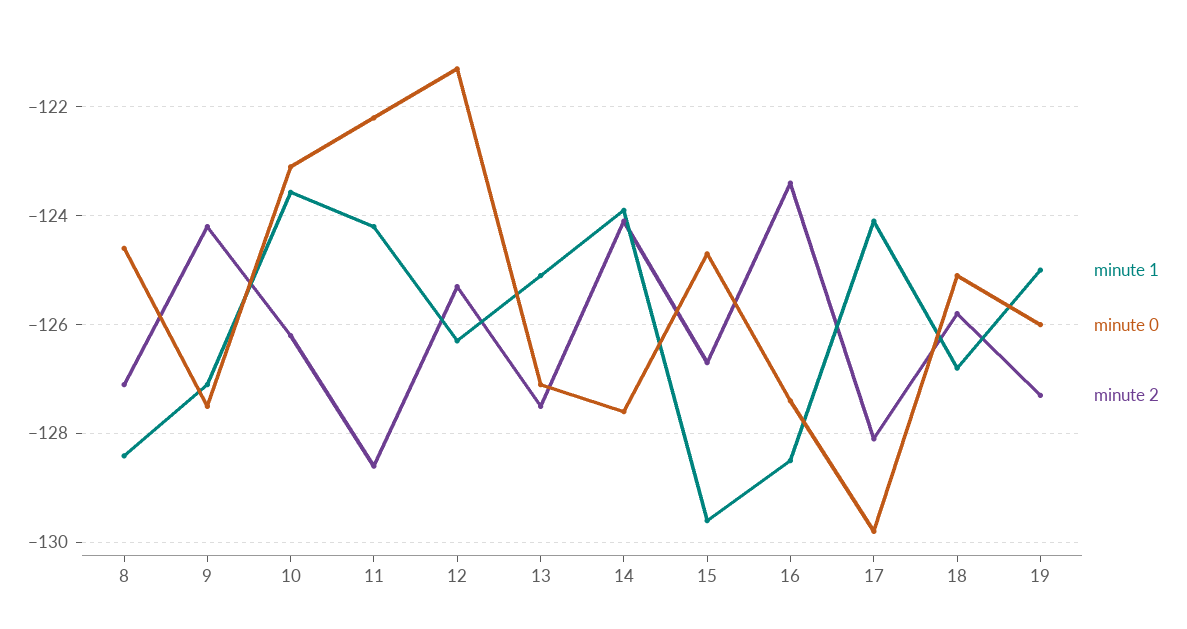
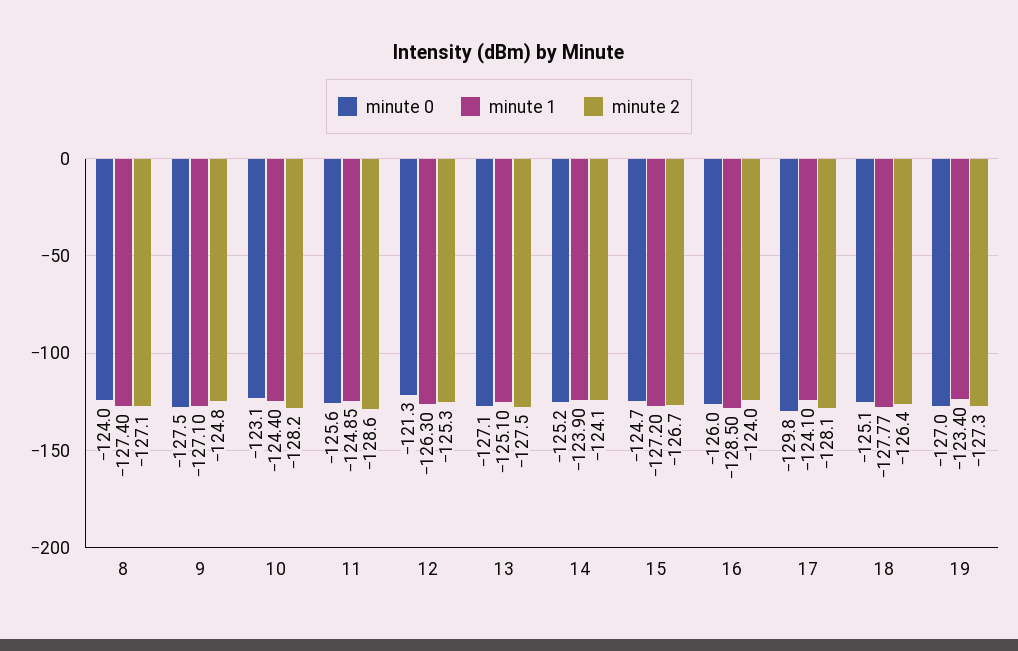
minute 1, 8: -128.4 -> -127.4
minute 0, 8: -124.6 -> -124
minute 2, 9: -124.2 -> -124.8
minute 1, 10: -123.6 -> -124.4
minute 2, 10: -126.2 -> -128.2
minute 1, 11: -124.2 -> -124.85
minute 0, 11: -122.2 -> -125.6
minute 0, 14: -127.6 -> -125.2
minute 1, 15: -129.6 -> -127.2
minute 0, 16: -127.4 -> -126
minute 2, 16: -123.4 -> -124
minute 1, 18: -126.8 -> -127.77
minute 2, 18: -125.8 -> -126.4
minute 1, 19: -125 -> -123.4
minute 0, 19: -126 -> -127

